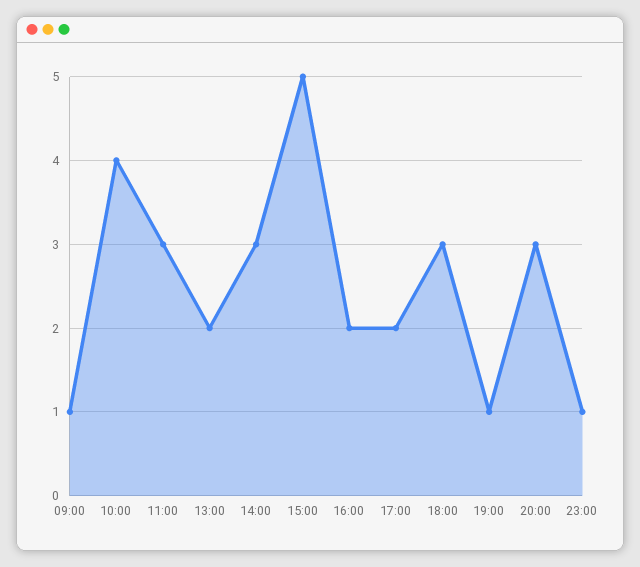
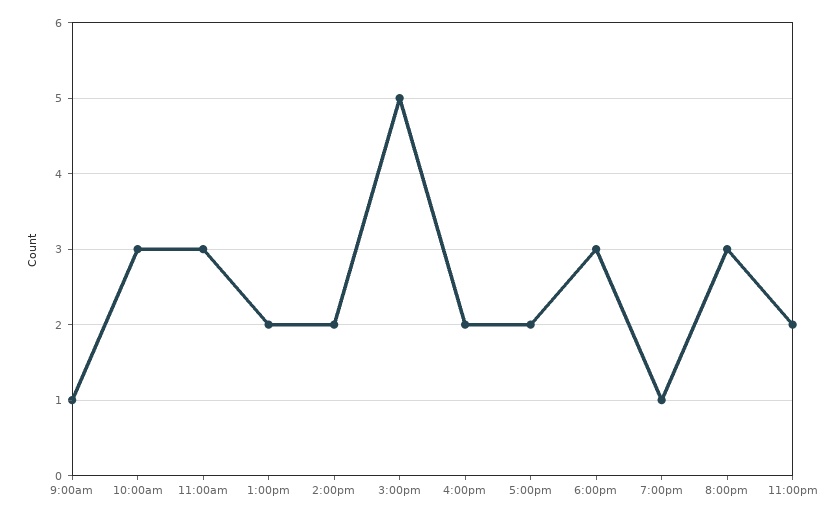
10:00: 4 -> 3
14:00: 3 -> 2
23:00: 1 -> 2

